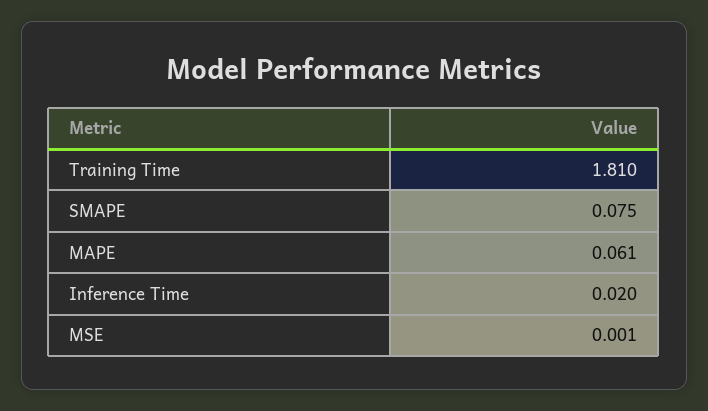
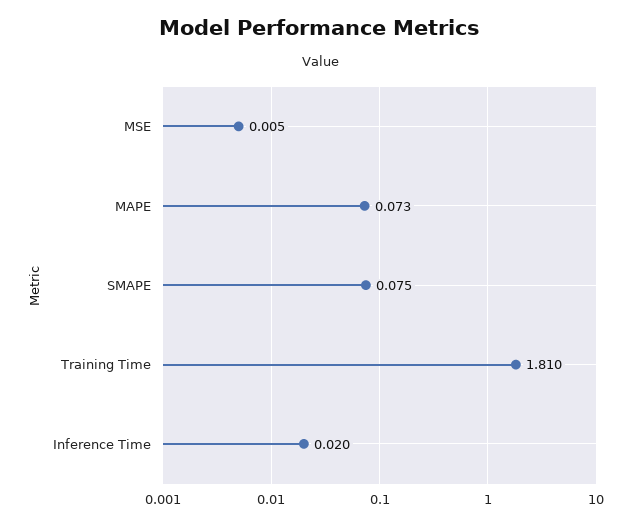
MAPE: 0.061 -> 0.073
MSE: 0.001 -> 0.005

